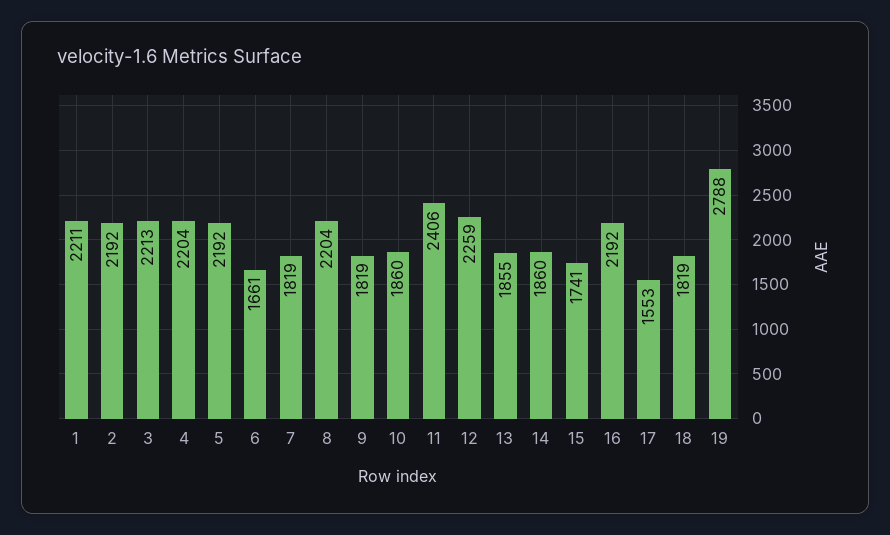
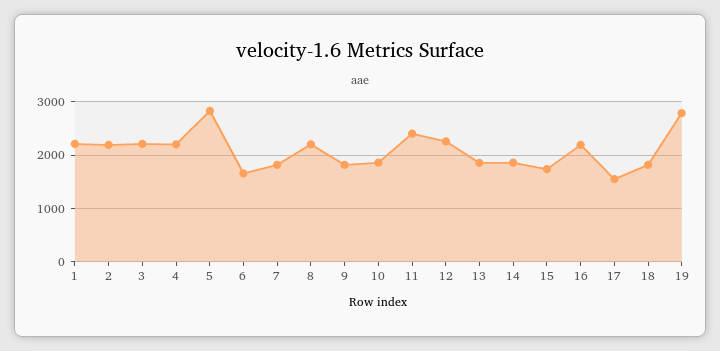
5: 2192 -> 2800

